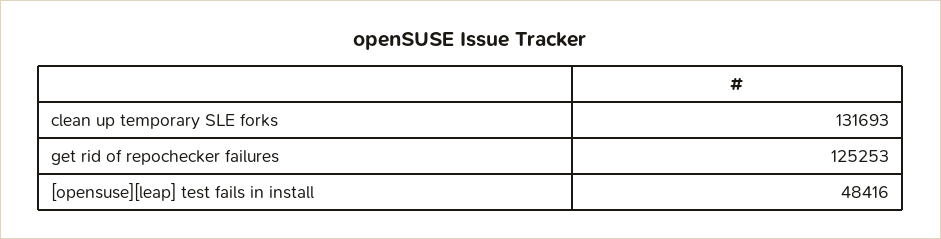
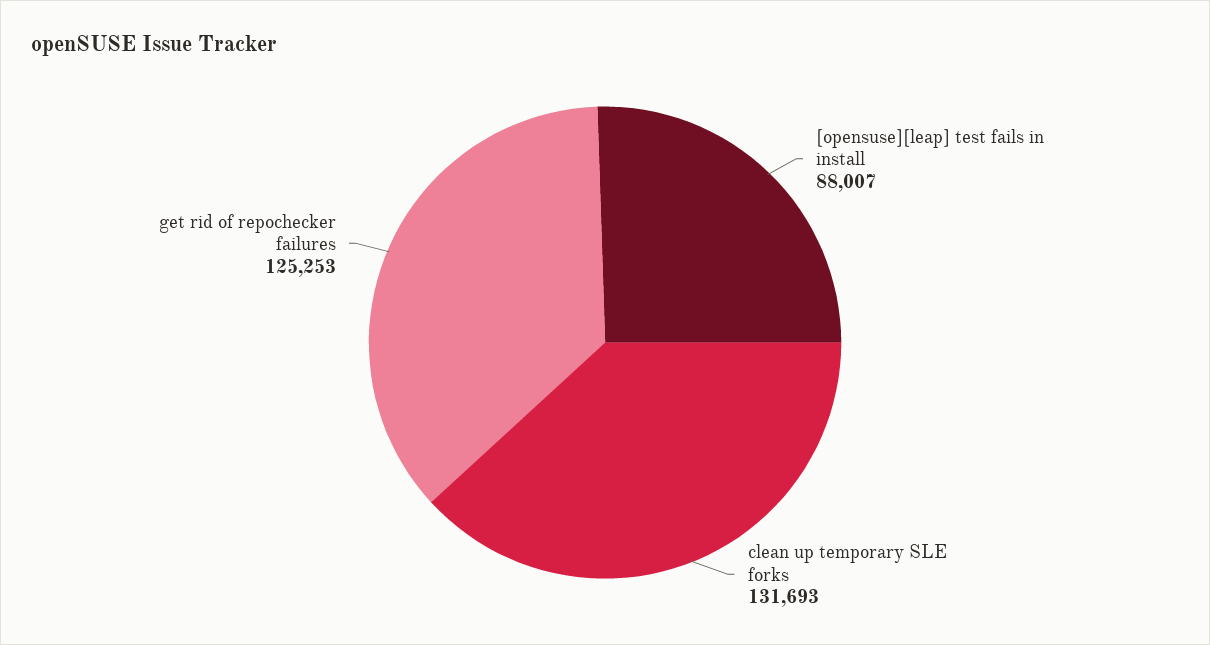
[opensuse][leap] test fails in install: 48416 -> 88007

